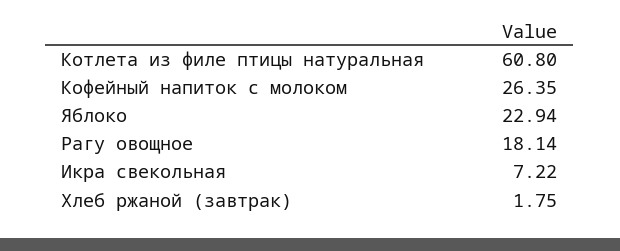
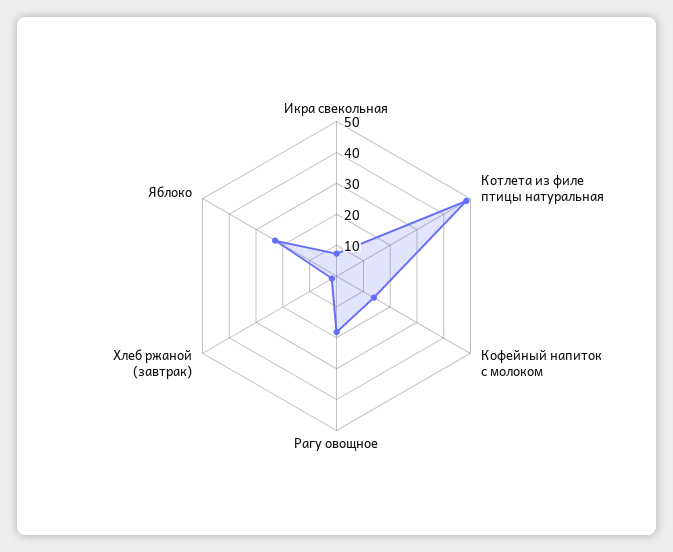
Котлета из филе птицы натуральная: 60.8 -> 50
Кофейный напиток с молоком: 26.35 -> 15

